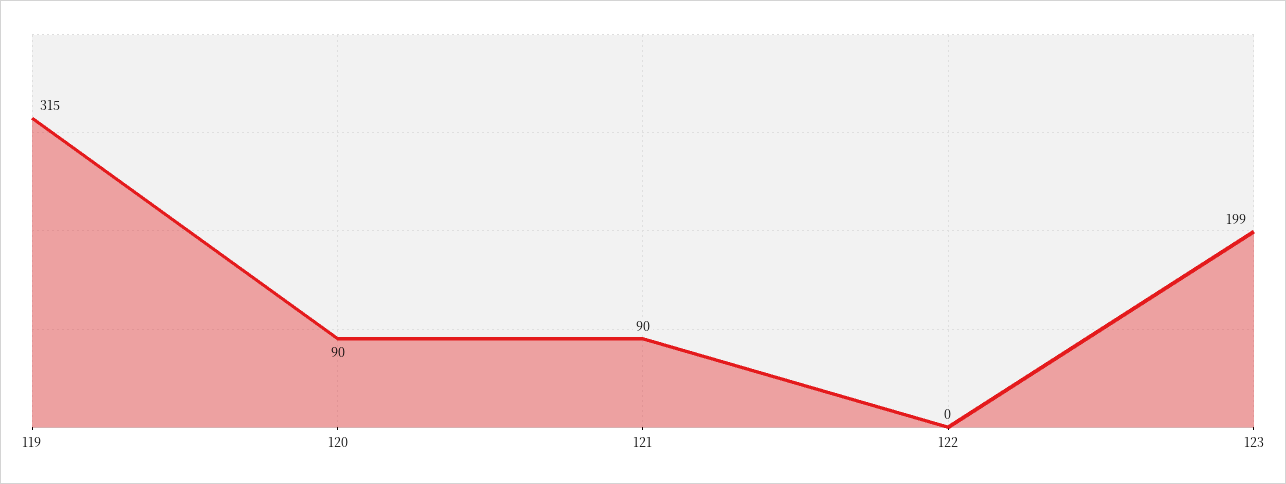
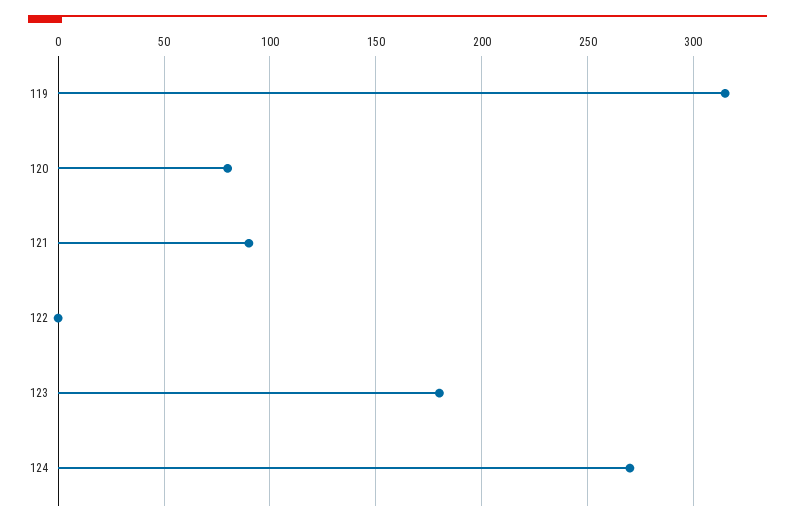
120: 90 -> 80
123: 199 -> 180
124: none -> 270

